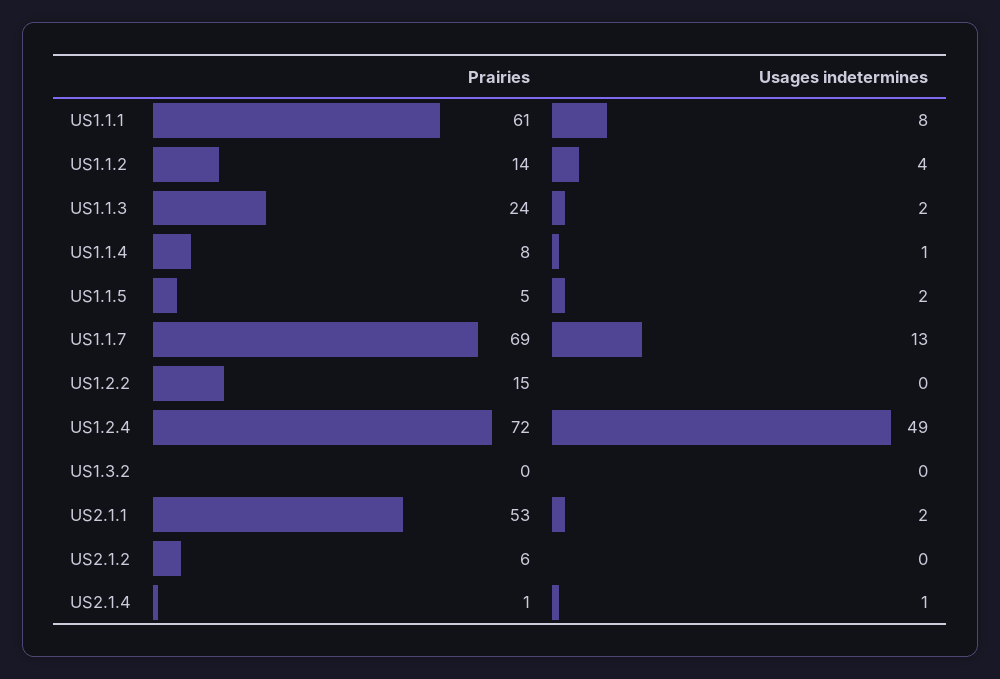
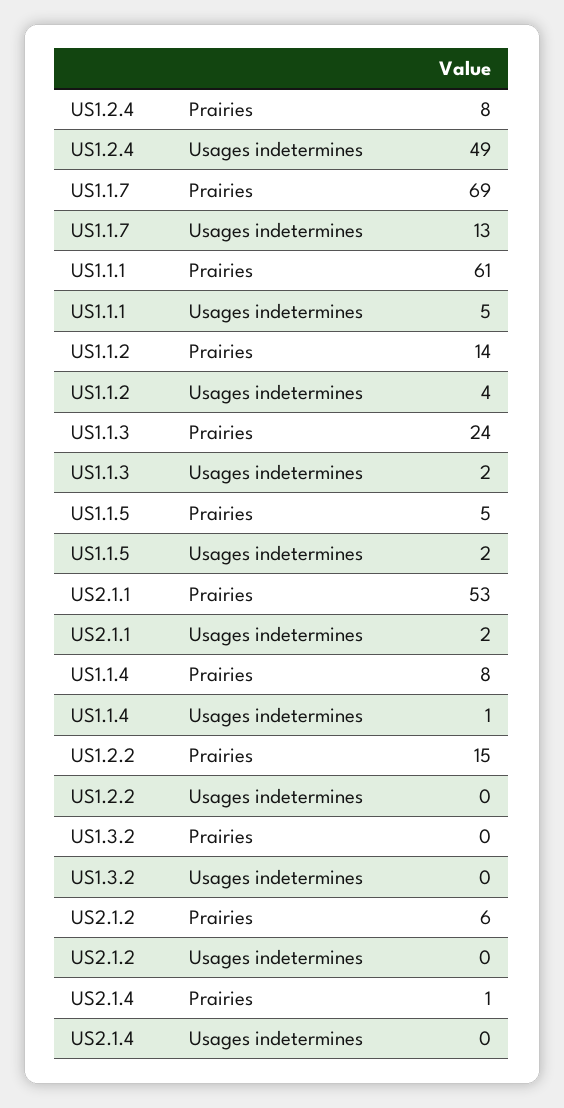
Usages indetermines, US1.1.1: 8 -> 5
Prairies, US1.2.4: 72 -> 8
Usages indetermines, US2.1.4: 1 -> 0

